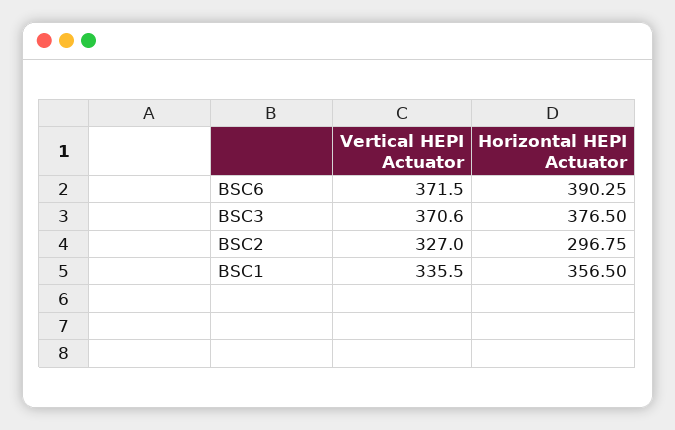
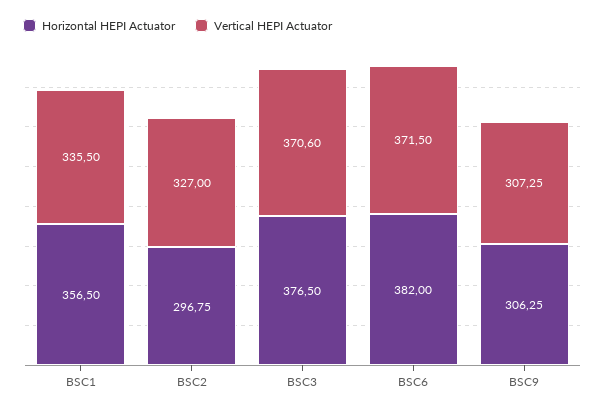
Horizontal HEPI Actuator, BSC6: 390.25 -> 382
Horizontal HEPI Actuator, BSC9: none -> 306.25
Vertical HEPI Actuator, BSC9: none -> 307.25

